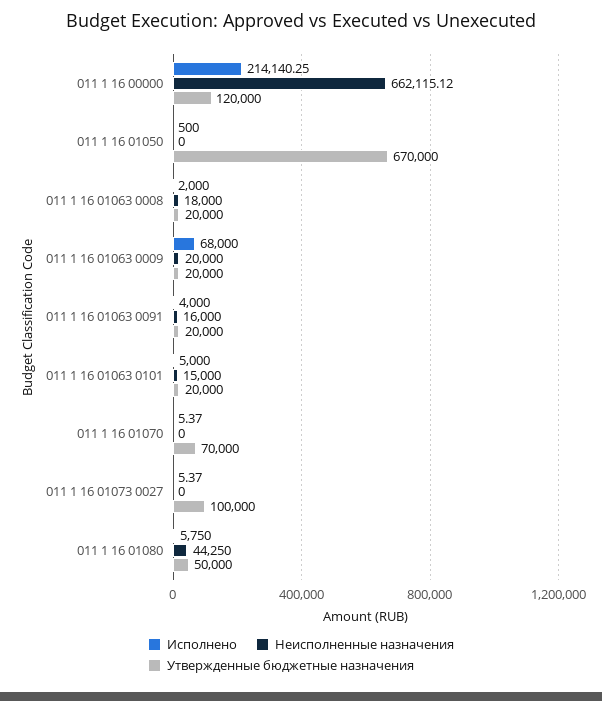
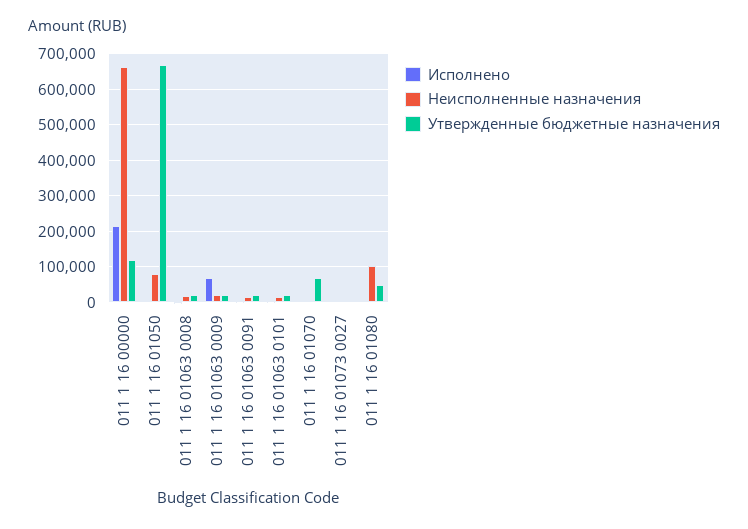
Неисполненные назначения, 011 1 16 01050: 0 -> 80000
Утвержденные бюджетные назначения, 011 1 16 01073 0027: 100000 -> 0
Неисполненные назначения, 011 1 16 01080: 44250 -> 100000

